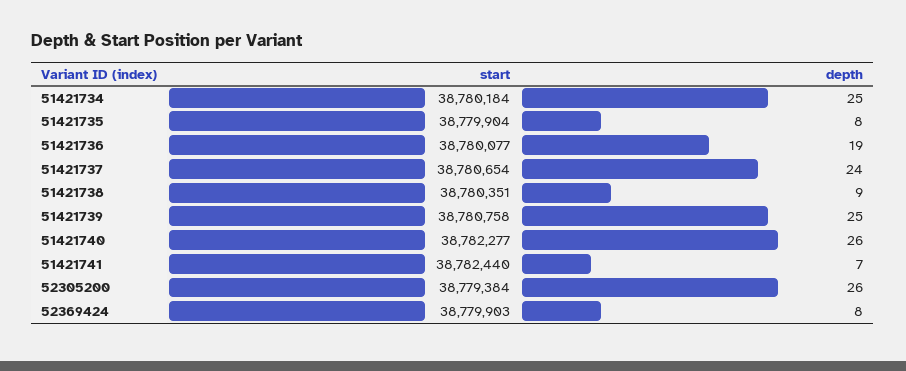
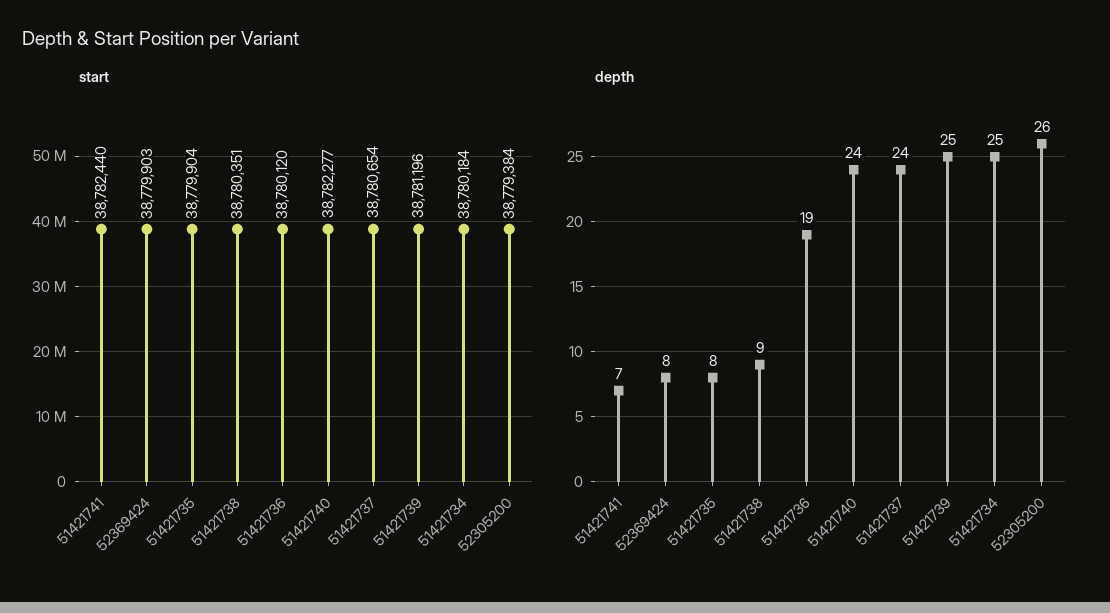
start, 51421736: 38780077 -> 38780120
start, 51421739: 38780758 -> 38781196
depth, 51421740: 26 -> 24

